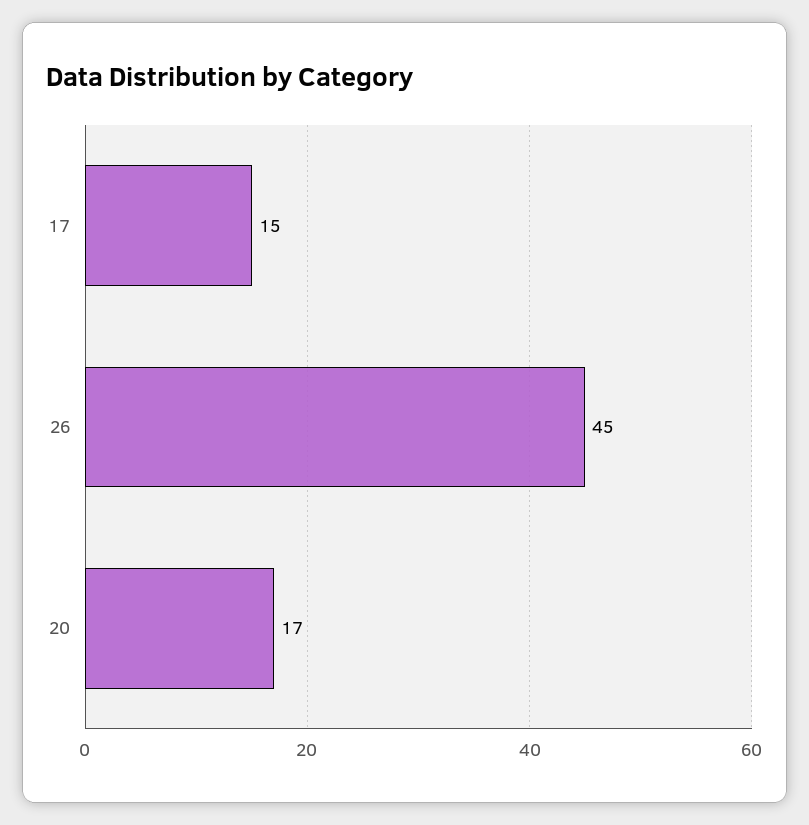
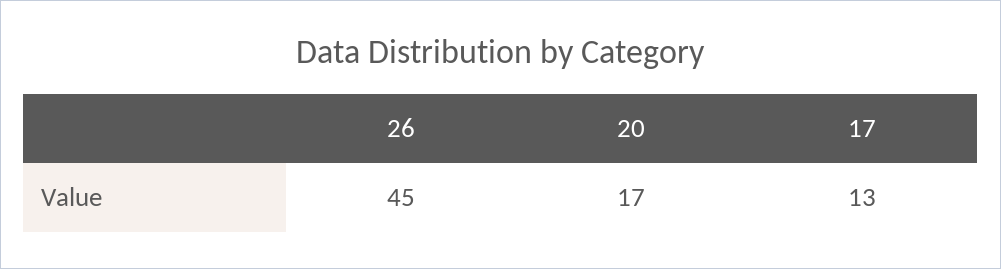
17: 15 -> 13

